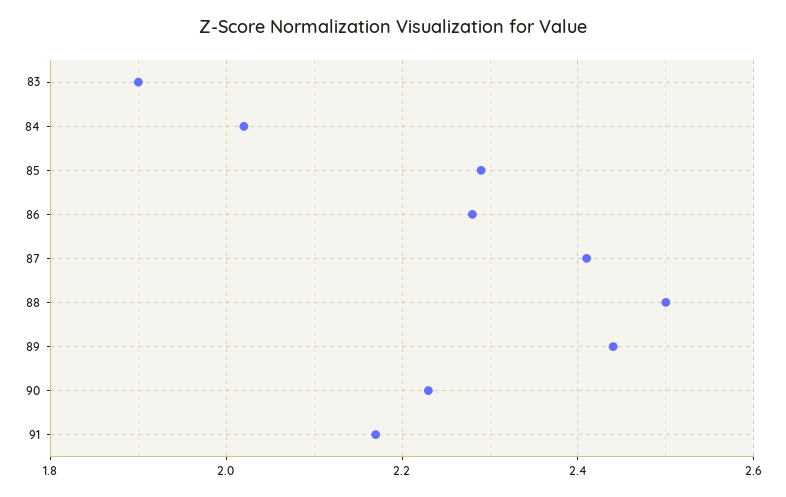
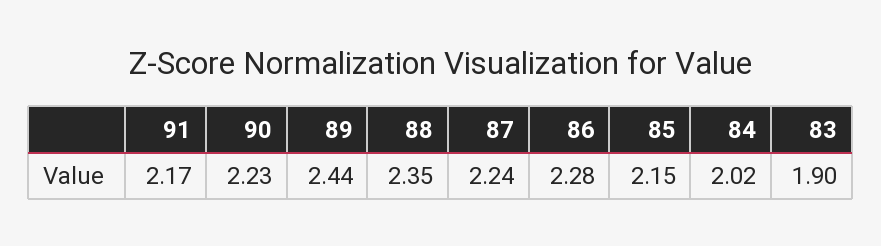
85: 2.3 -> 2.15
87: 2.4 -> 2.24
88: 2.5 -> 2.35

